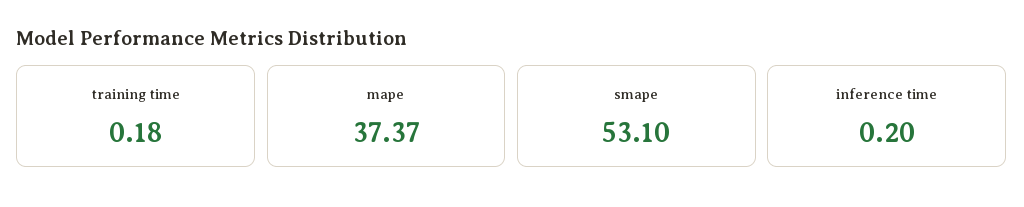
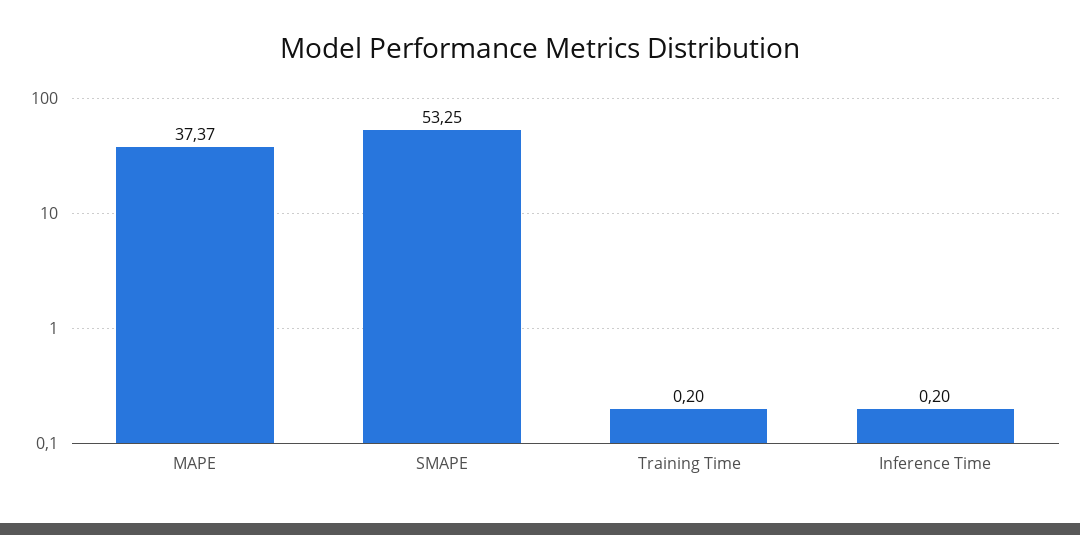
training time: 0.18 -> 0.2
smape: 53.1 -> 53.25

